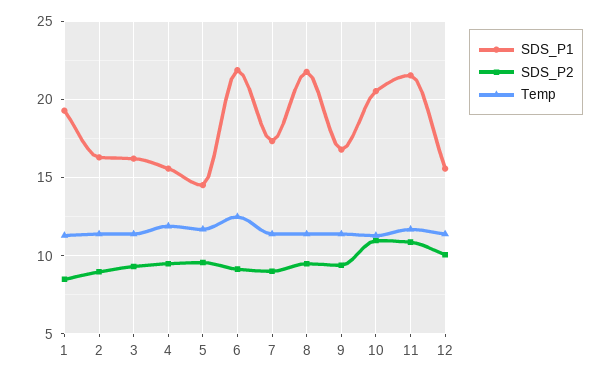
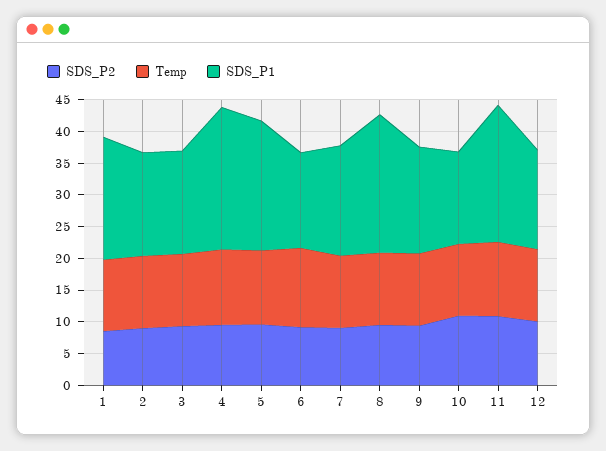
SDS_P1, 4: 15.5 -> 22.5
SDS_P1, 5: 14.5 -> 20
SDS_P1, 6: 22 -> 15
SDS_P1, 10: 20.5 -> 15

